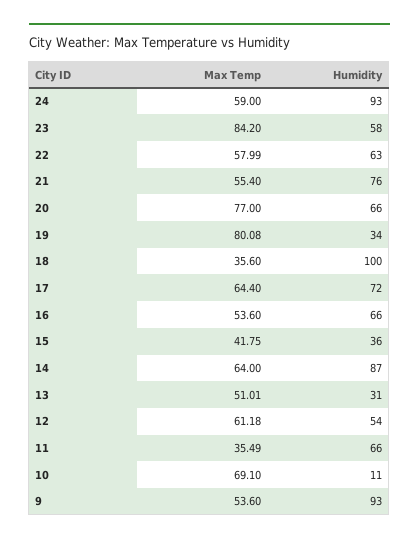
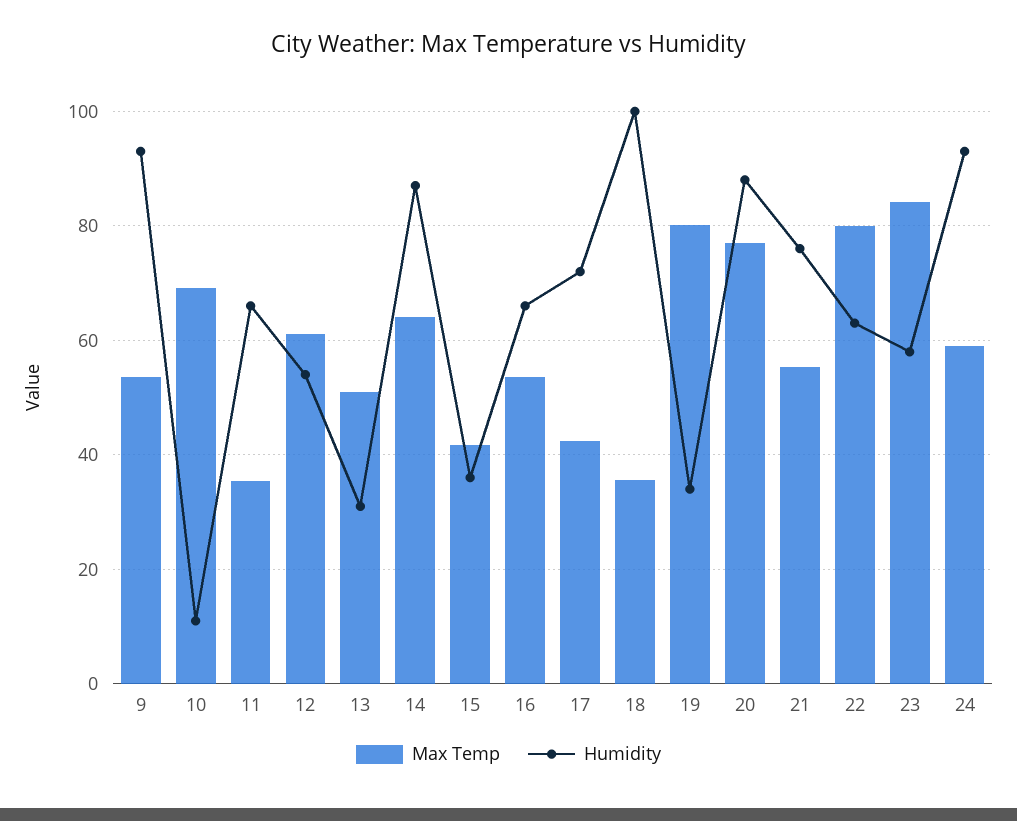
Max Temp, 22: 57.99 -> 80
Humidity, 20: 66 -> 88
Max Temp, 17: 64.4 -> 42

